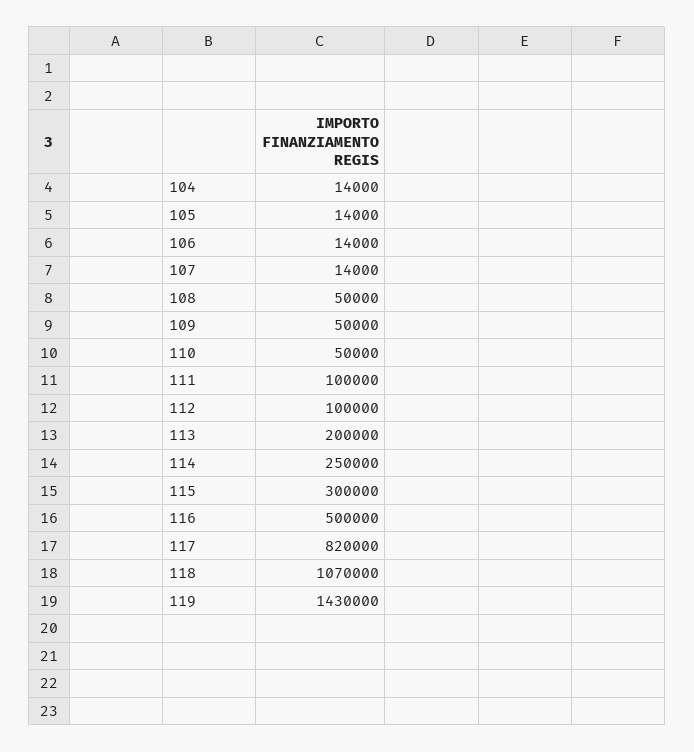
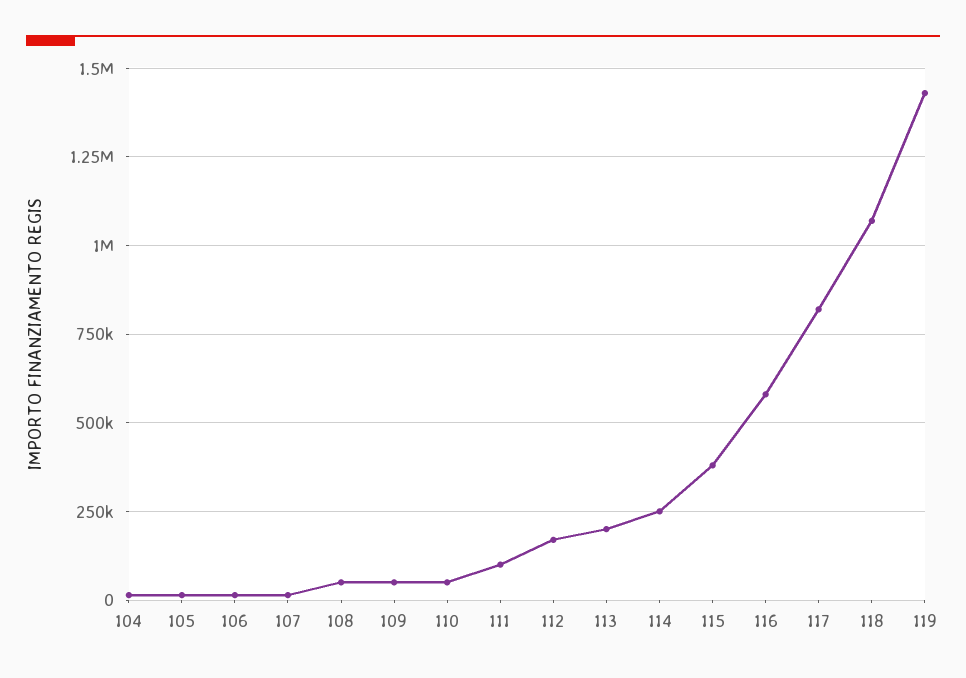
112: 100000 -> 175000
115: 300000 -> 375000
116: 500000 -> 575000

